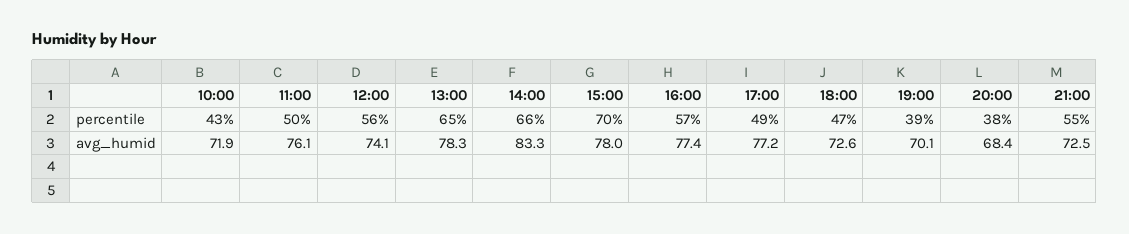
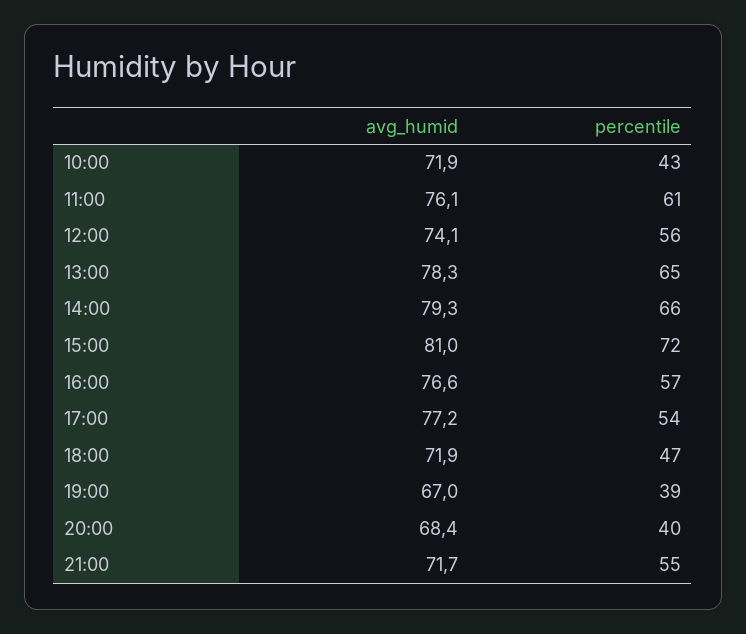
11:00, percentile: 50 -> 61
15:00, percentile: 70 -> 72
17:00, percentile: 49 -> 54
20:00, percentile: 38 -> 40
14:00, avg_humid: 83.3 -> 79.3
15:00, avg_humid: 78 -> 81
16:00, avg_humid: 77.4 -> 76.6
18:00, avg_humid: 72.6 -> 71.9
19:00, avg_humid: 70.1 -> 67
21:00, avg_humid: 72.5 -> 71.7

